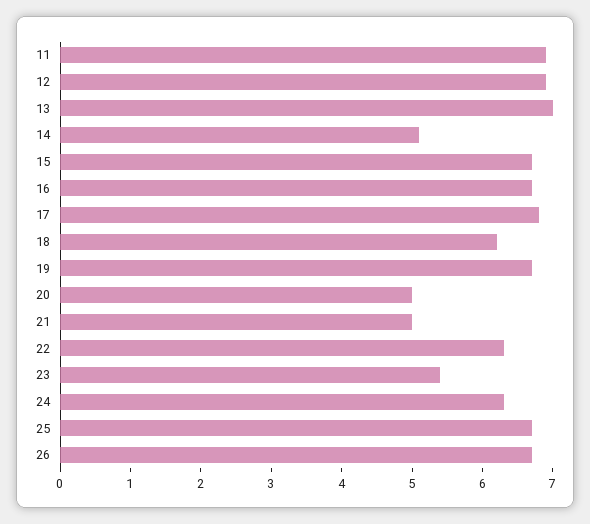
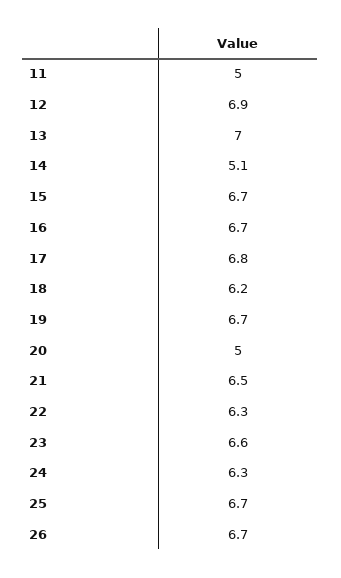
11: 7 -> 5
21: 5 -> 6.5
23: 5.5 -> 6.6

